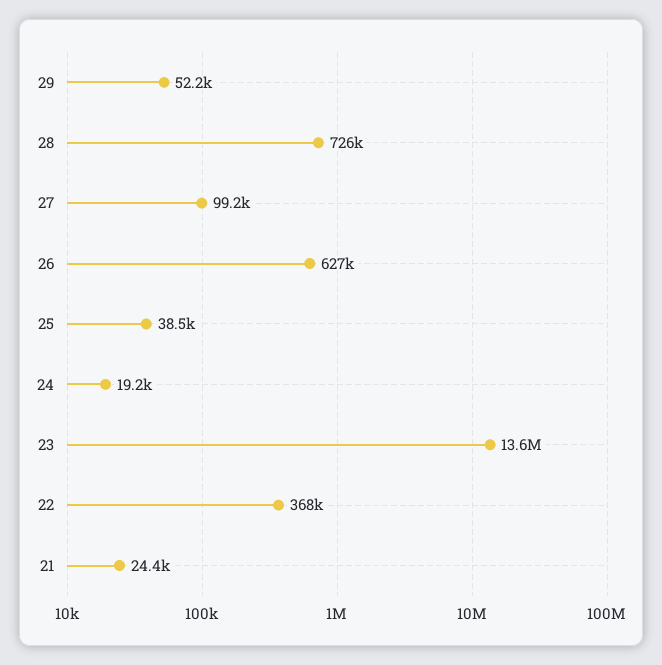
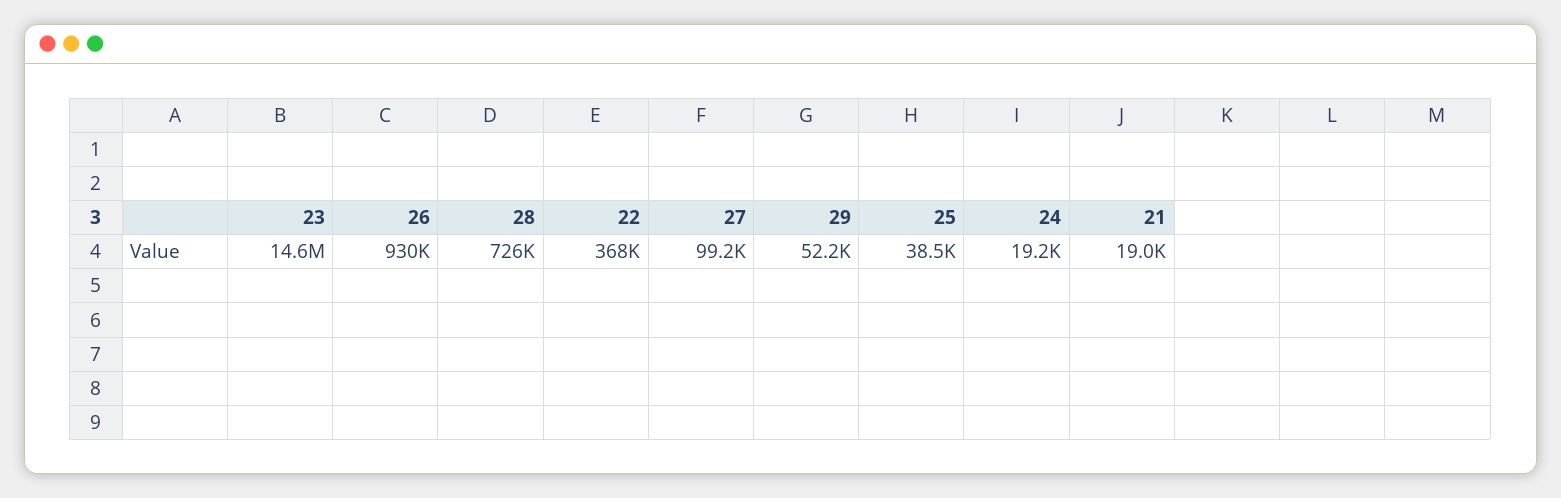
26: 627000 -> 930000
23: 13600000 -> 14600000
21: 24400 -> 19000

